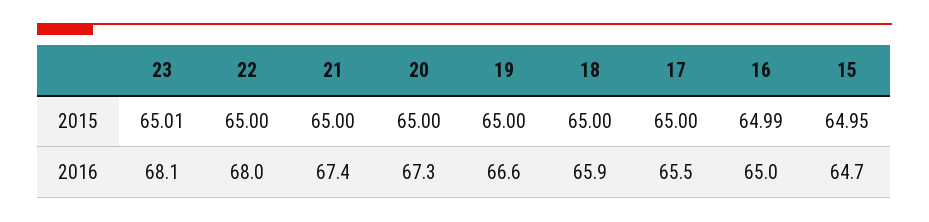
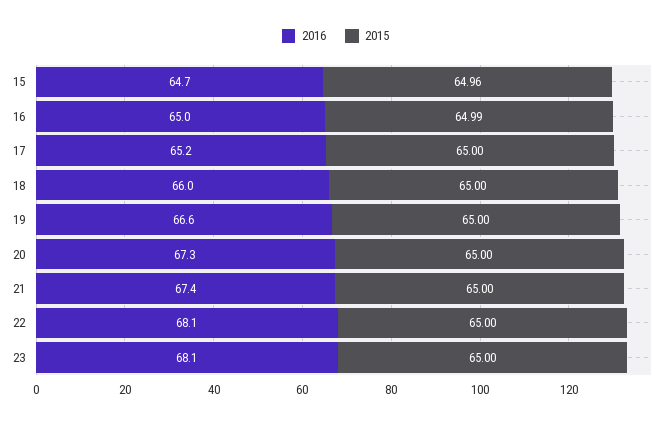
2015, 23: 65.01 -> 65
2015, 15: 64.95 -> 64.96
2016, 22: 68 -> 68.1
2016, 18: 65.9 -> 66
2016, 17: 65.5 -> 65.2

